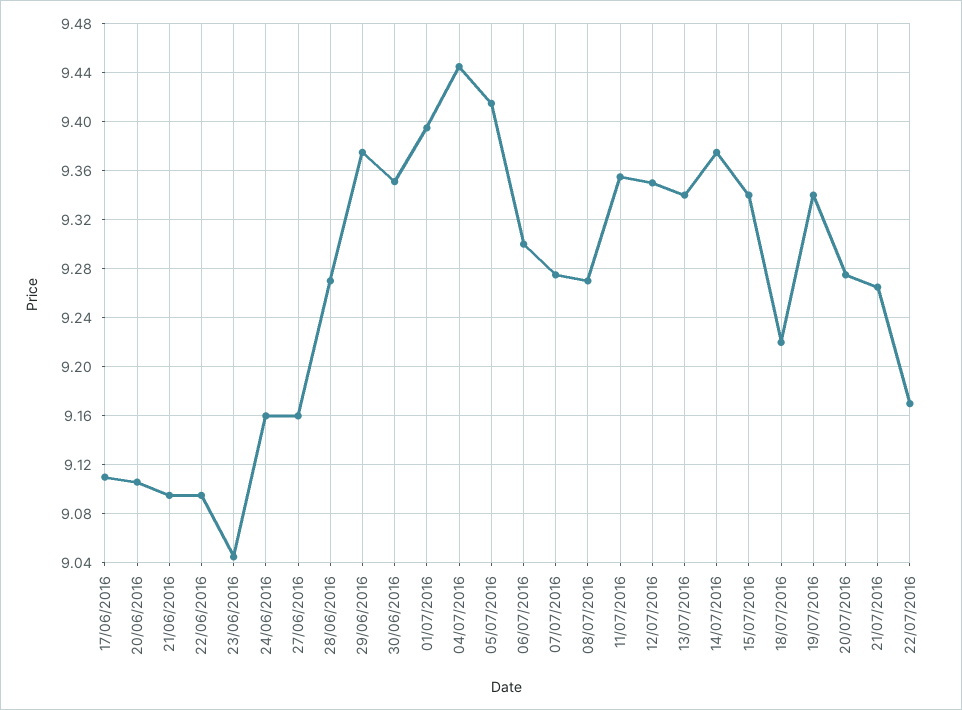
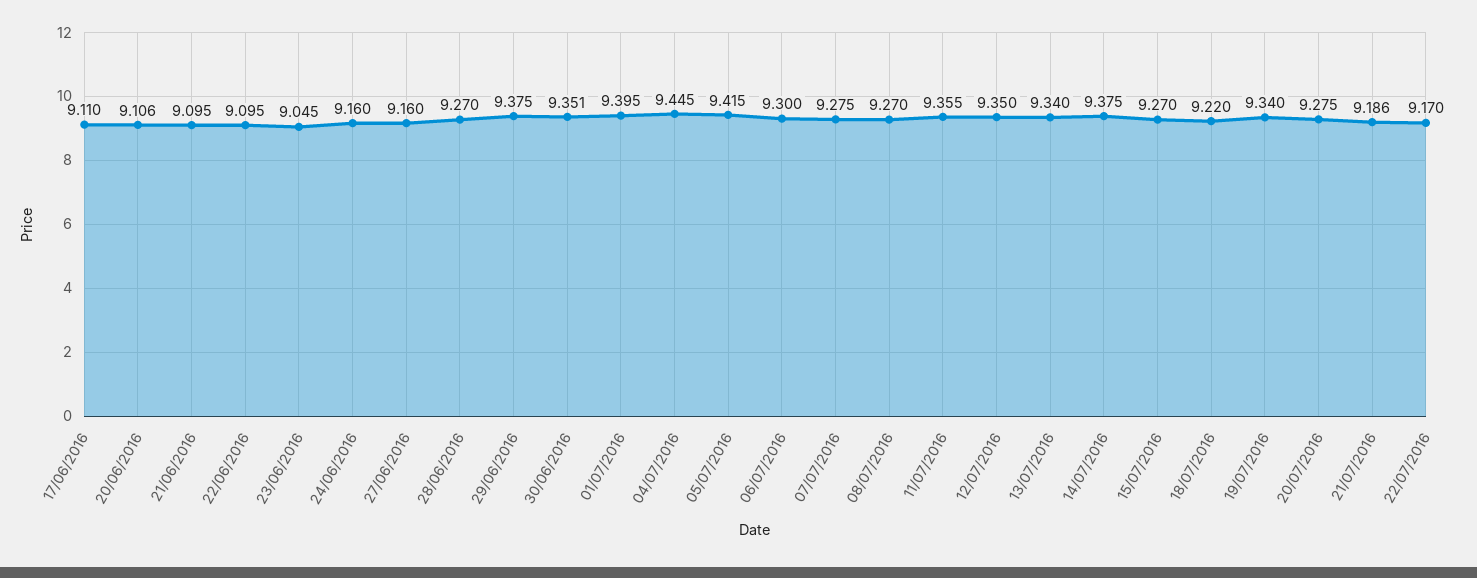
15/07/2016: 9.34 -> 9.27
21/07/2016: 9.265 -> 9.186

